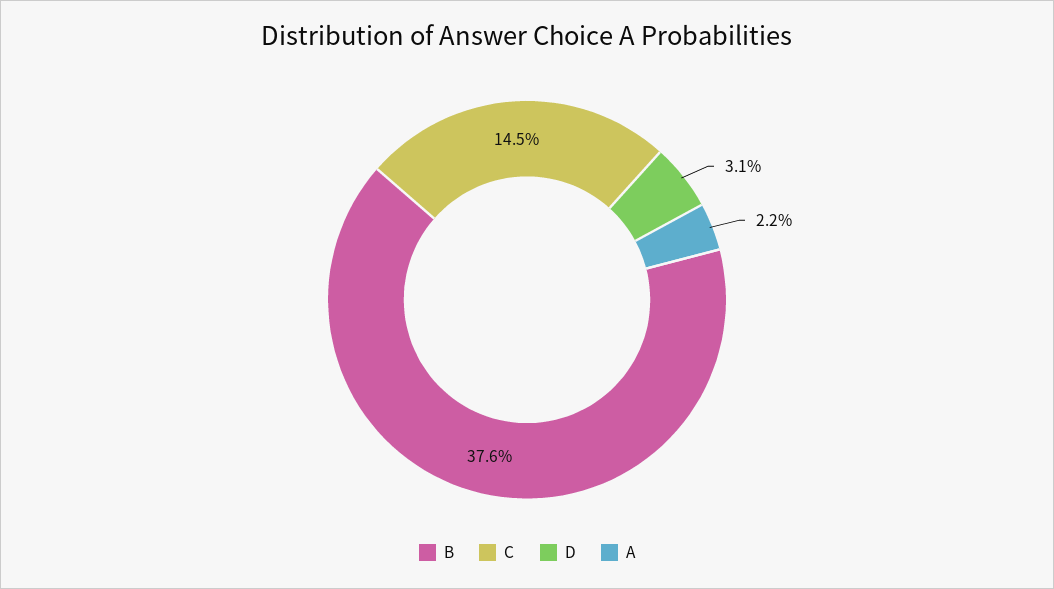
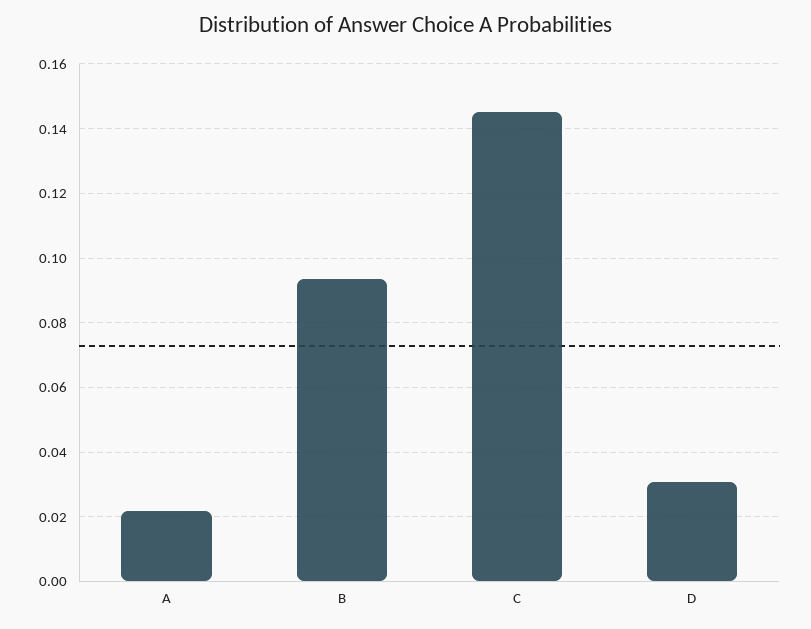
B: 0.376 -> 0.094

